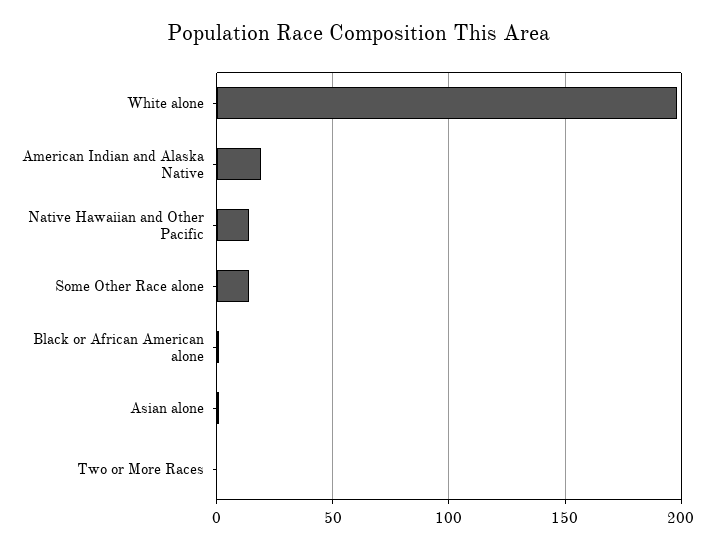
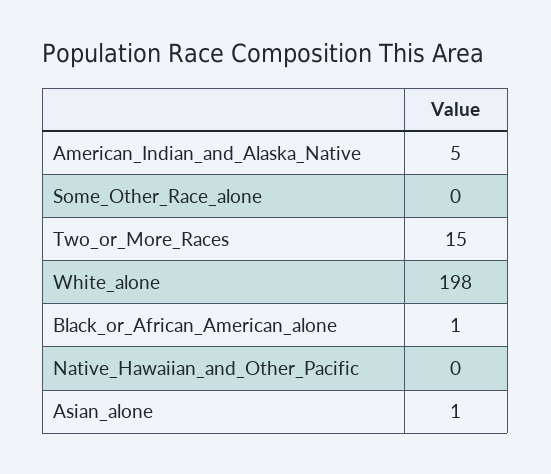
American Indian and Alaska Native: 20 -> 5
Native Hawaiian and Other Pacific: 15 -> 0
Some Other Race alone: 15 -> 0
Two or More Races: 0 -> 15

